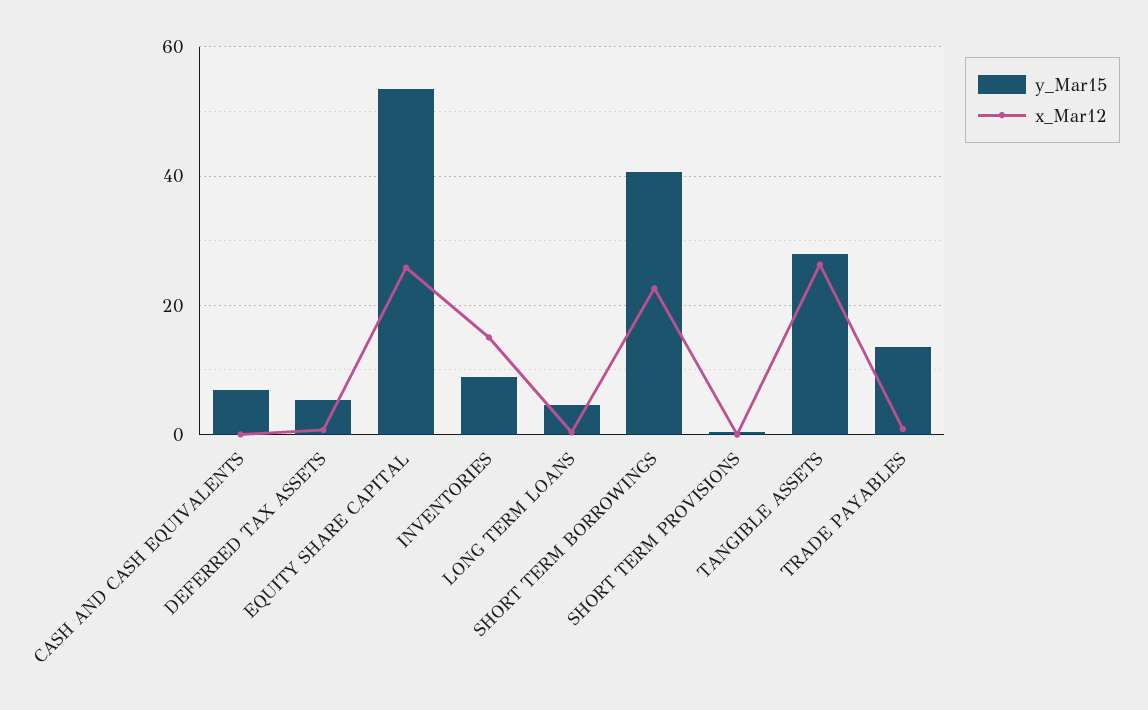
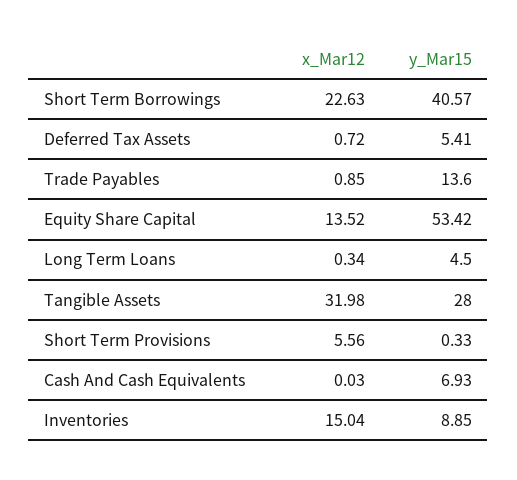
x_Mar12, EQUITY SHARE CAPITAL: 26 -> 13.52
x_Mar12, SHORT TERM PROVISIONS: 0 -> 5.56
x_Mar12, TANGIBLE ASSETS: 26 -> 31.98

